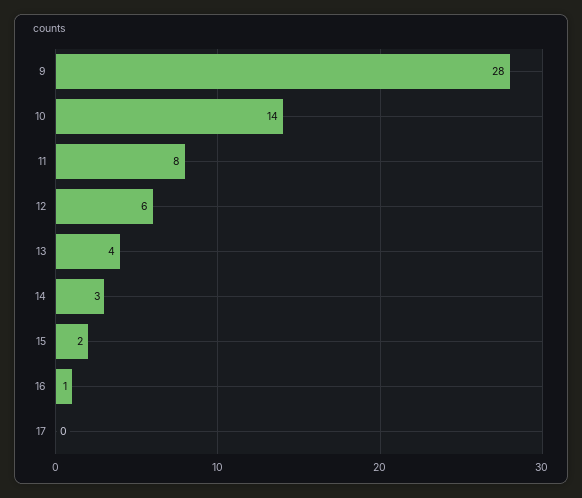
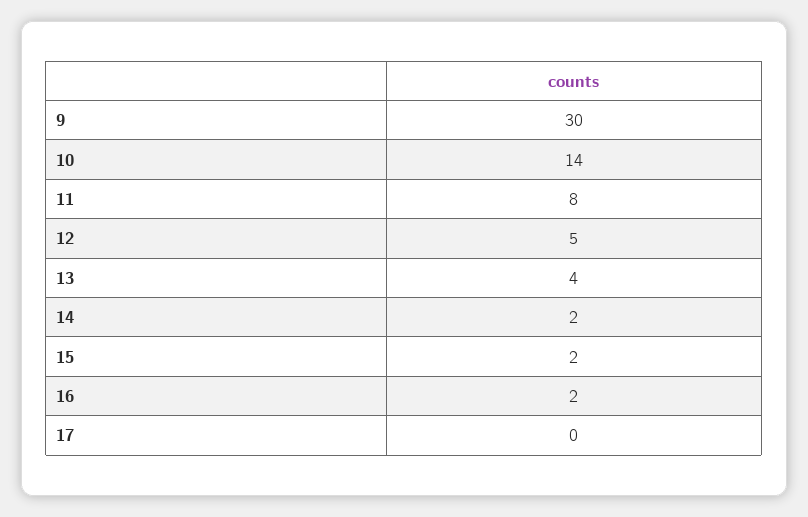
9: 28 -> 30
12: 6 -> 5
14: 3 -> 2
16: 1 -> 2

